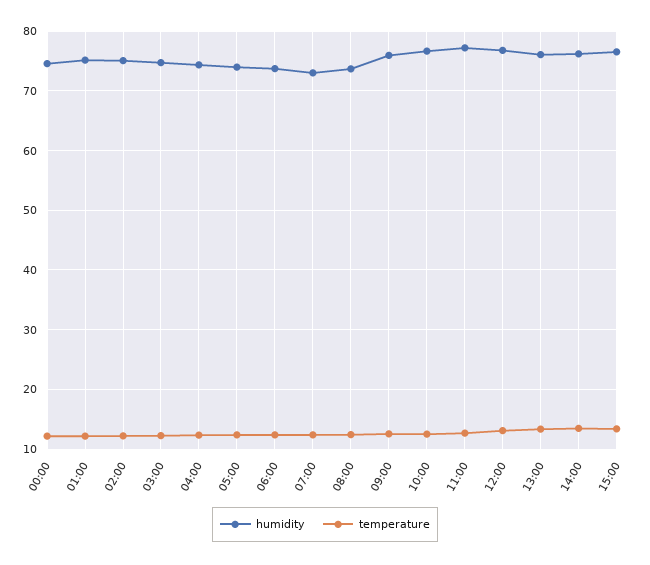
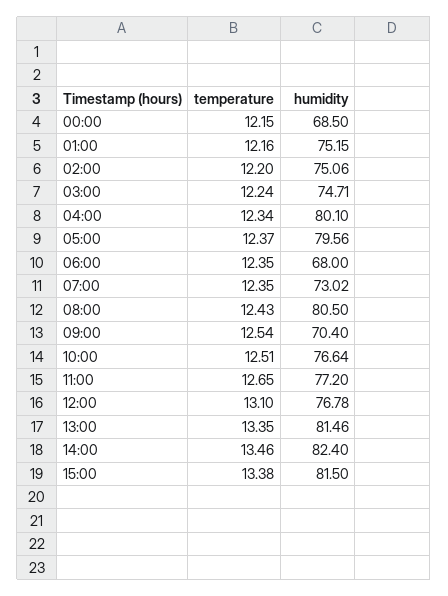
humidity, 00:00: 74 -> 68.5
humidity, 04:00: 74 -> 80.1
humidity, 05:00: 74 -> 79.56
humidity, 06:00: 74 -> 68
humidity, 08:00: 74 -> 80.5
humidity, 09:00: 76 -> 70.4
humidity, 13:00: 76 -> 81.46
humidity, 14:00: 76 -> 82.4
humidity, 15:00: 76 -> 81.5

